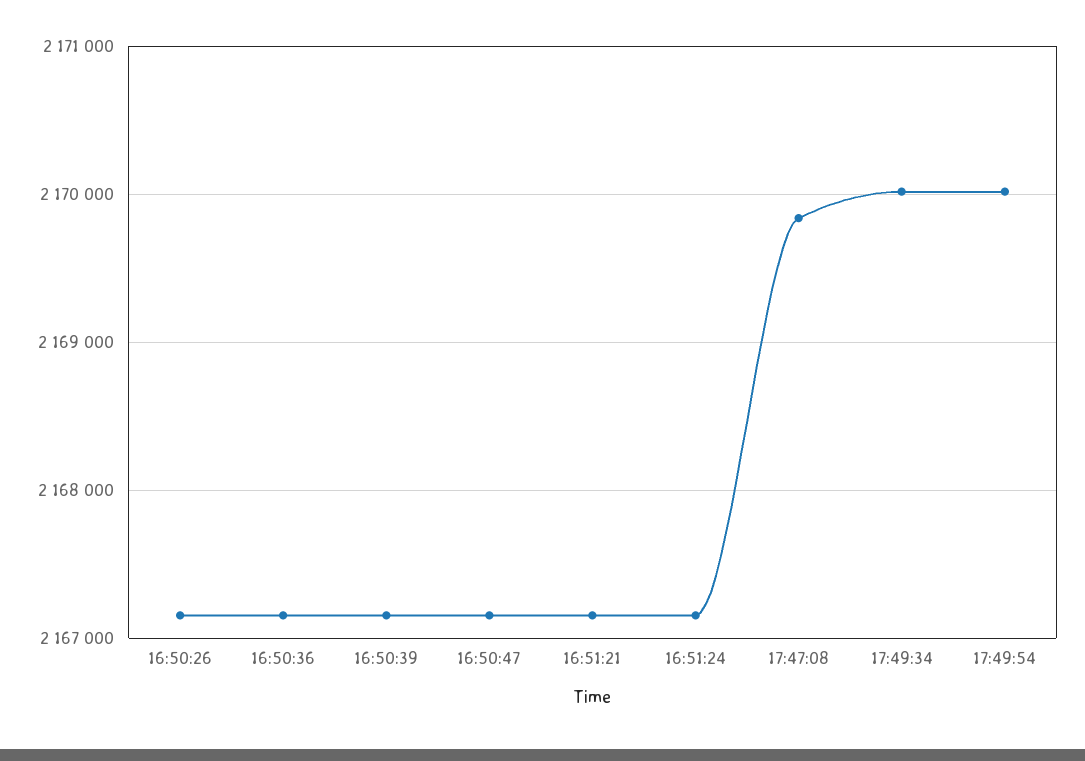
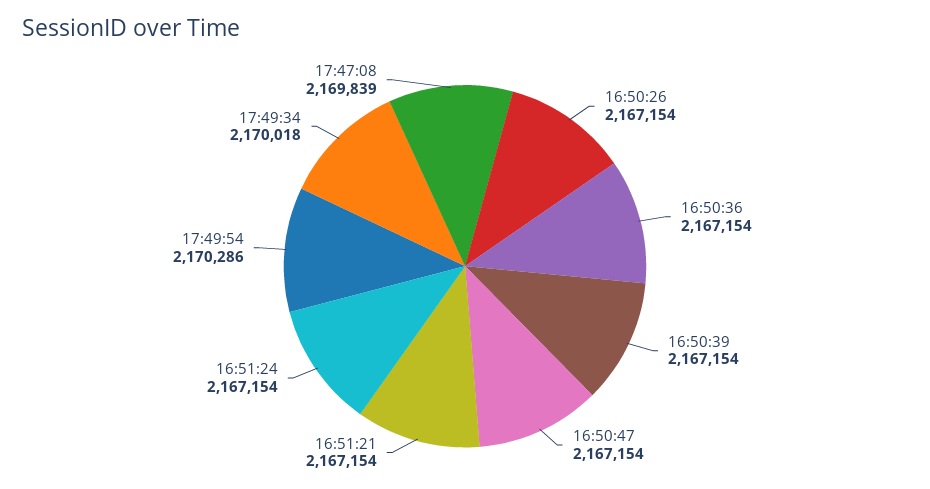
17:49:54: 2170000 -> 2170286

